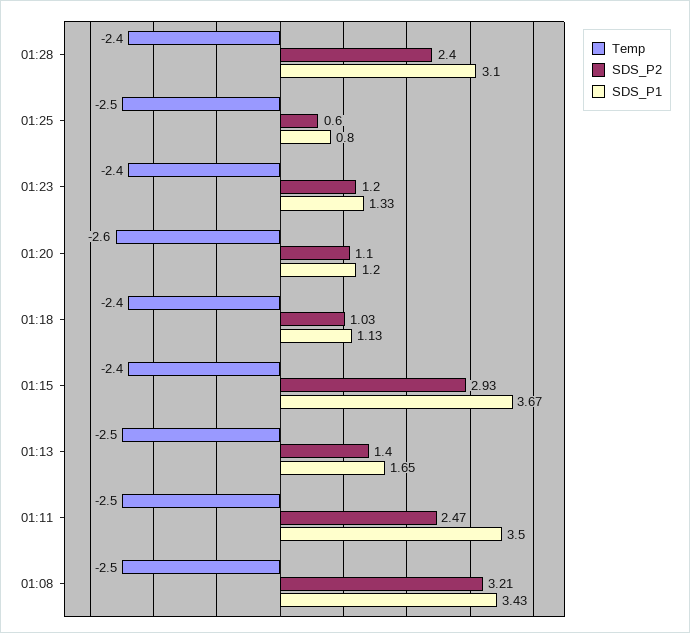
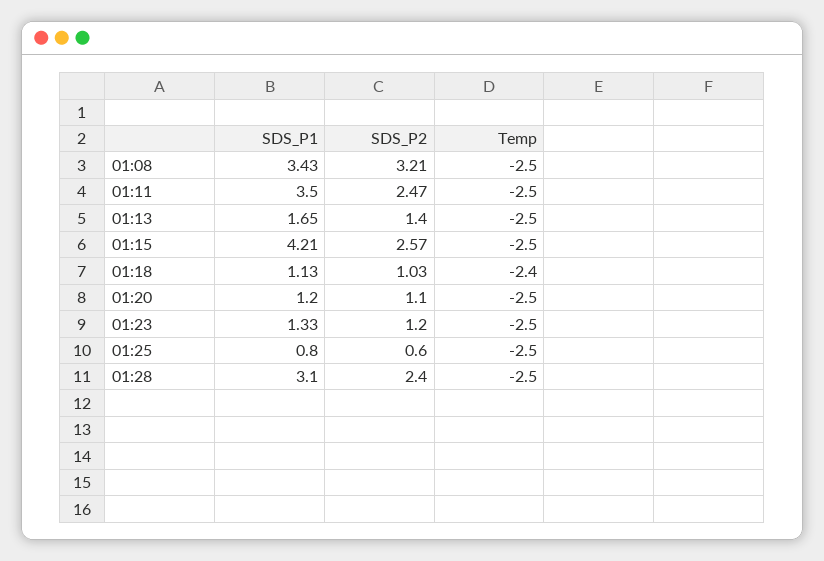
Temp, 01:28: -2.4 -> -2.5
Temp, 01:23: -2.4 -> -2.5
Temp, 01:20: -2.6 -> -2.5
Temp, 01:15: -2.4 -> -2.5
SDS_P2, 01:15: 2.93 -> 2.57
SDS_P1, 01:15: 3.67 -> 4.21

